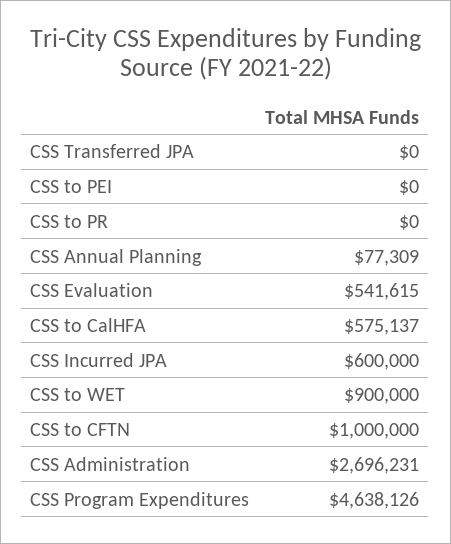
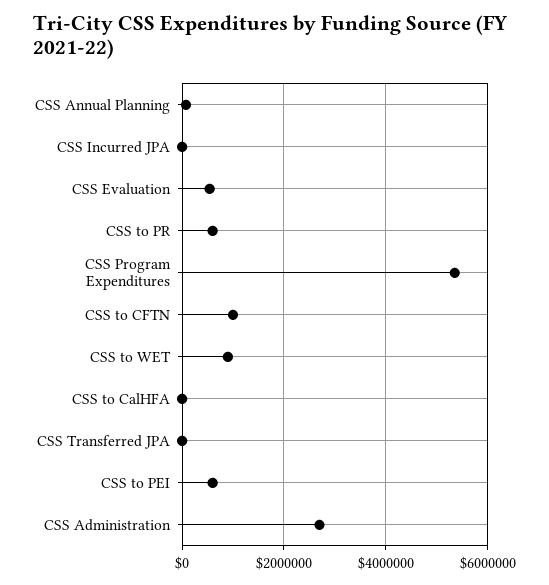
CSS to PEI: 0 -> 600000
CSS to PR: 0 -> 600000
CSS to CalHFA: 575137 -> 0
CSS Incurred JPA: 600000 -> 0
CSS Program Expenditures: 4638126 -> 5400000

